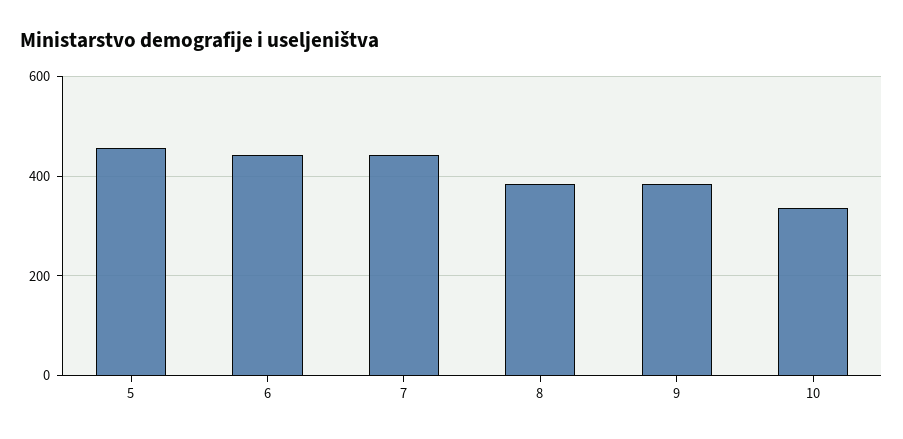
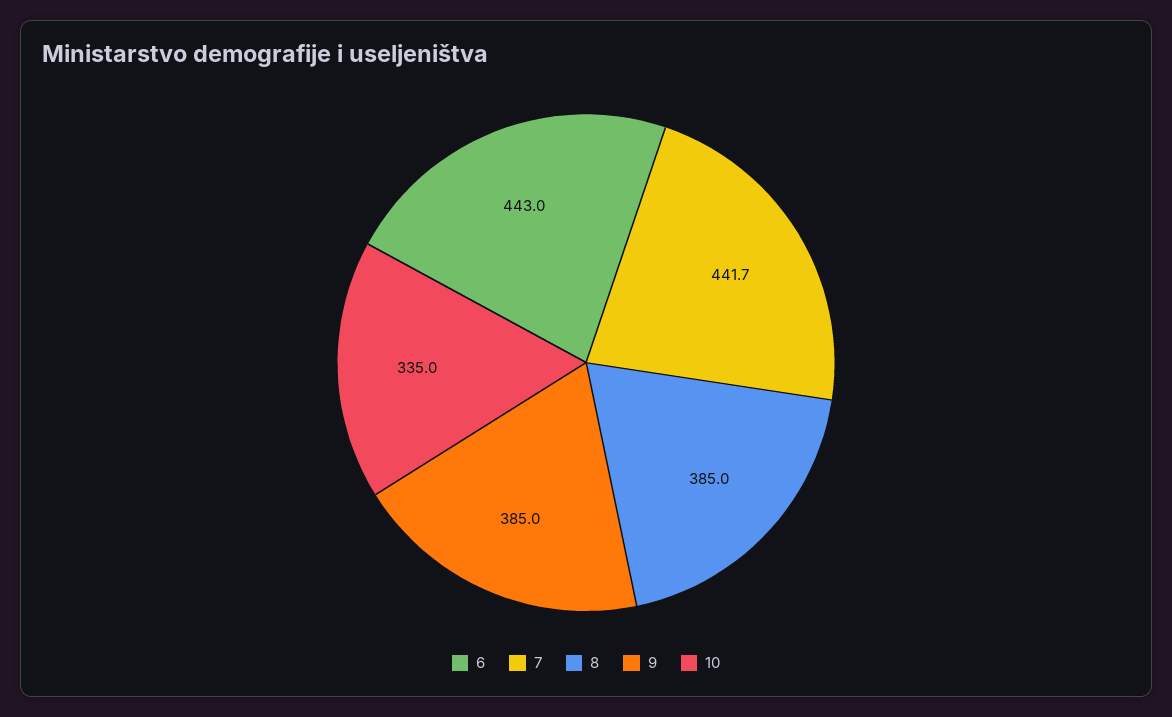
5: 460 -> none

